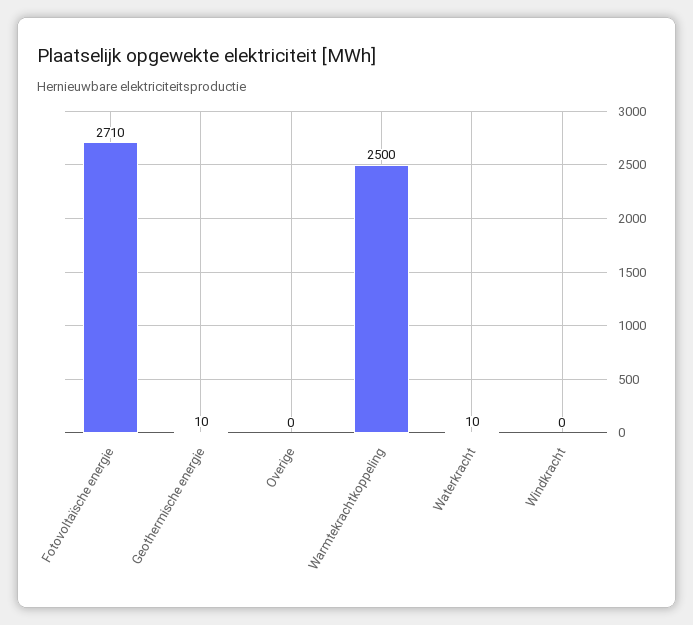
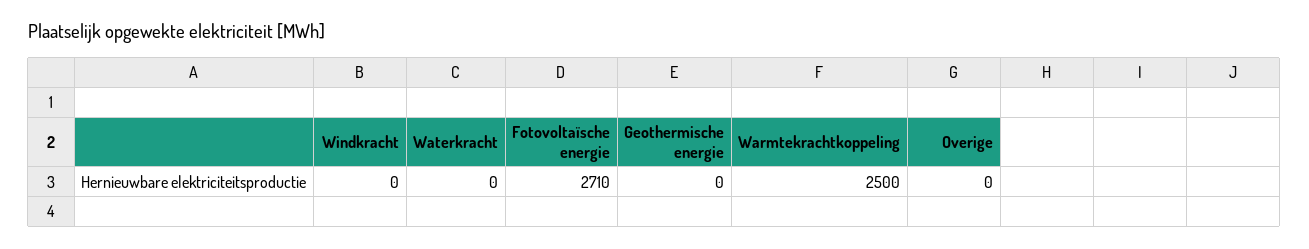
Geothermische energie: 10 -> 0
Waterkracht: 10 -> 0

